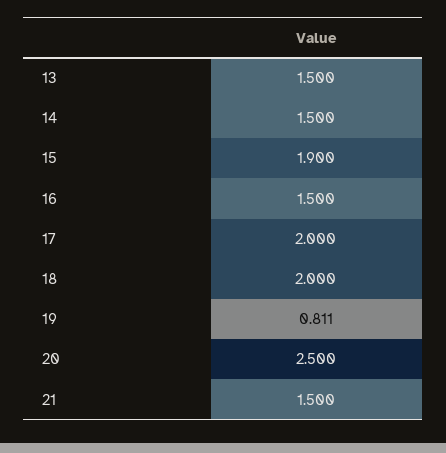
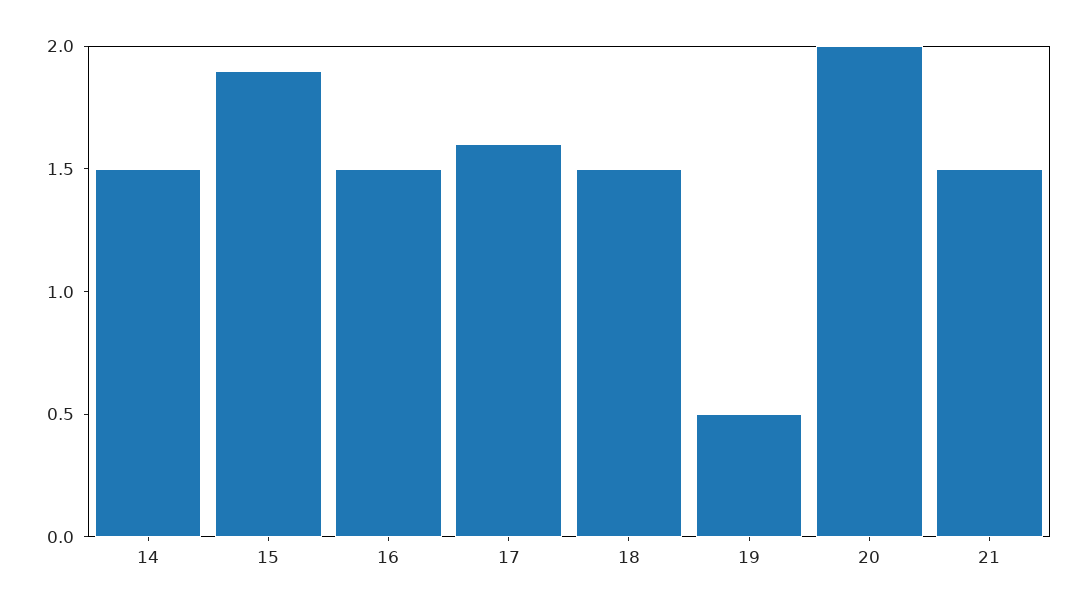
13: 1.5 -> none
17: 2 -> 1.6
18: 2 -> 1.5
19: 0.811 -> 0.5
20: 2.5 -> 2

